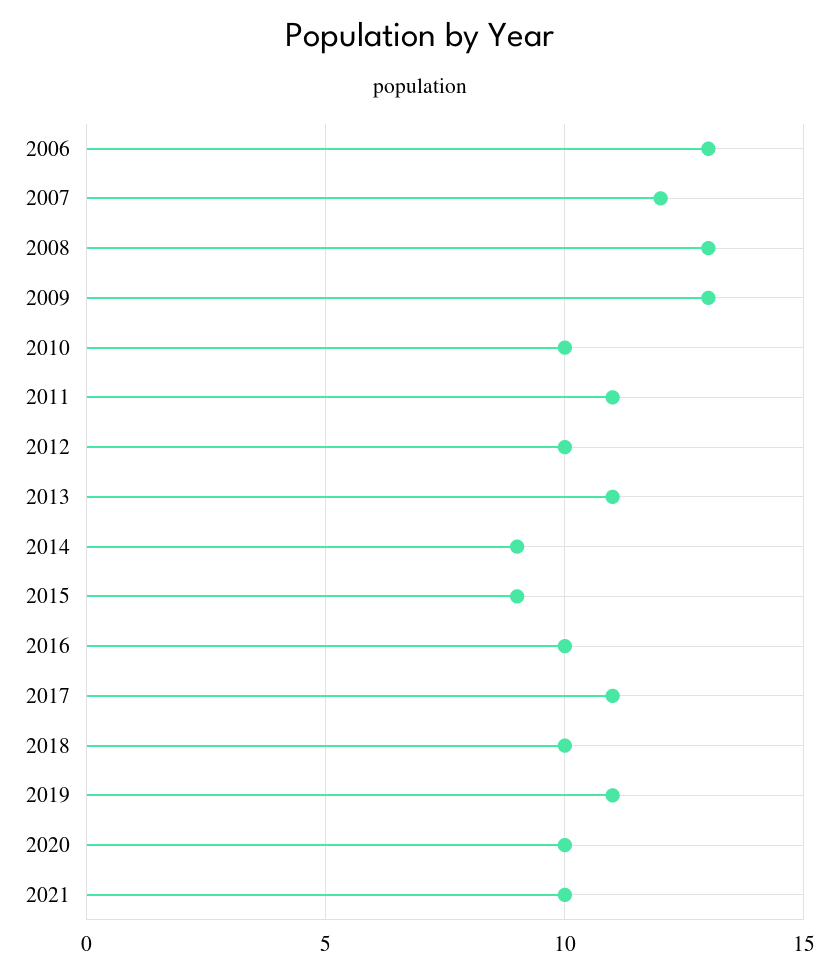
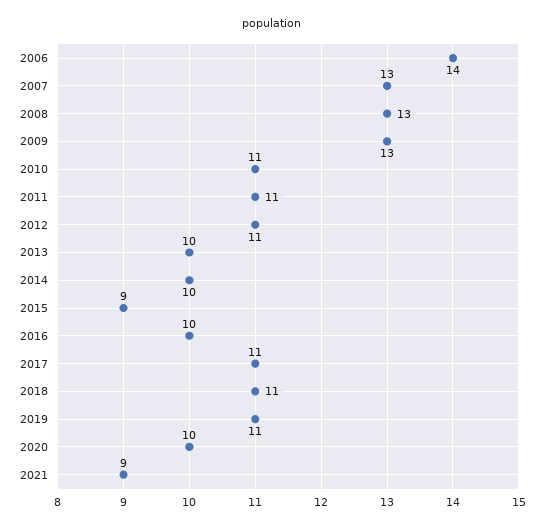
2006: 13 -> 14
2007: 12 -> 13
2010: 10 -> 11
2012: 10 -> 11
2013: 11 -> 10
2014: 9 -> 10
2018: 10 -> 11
2021: 10 -> 9

